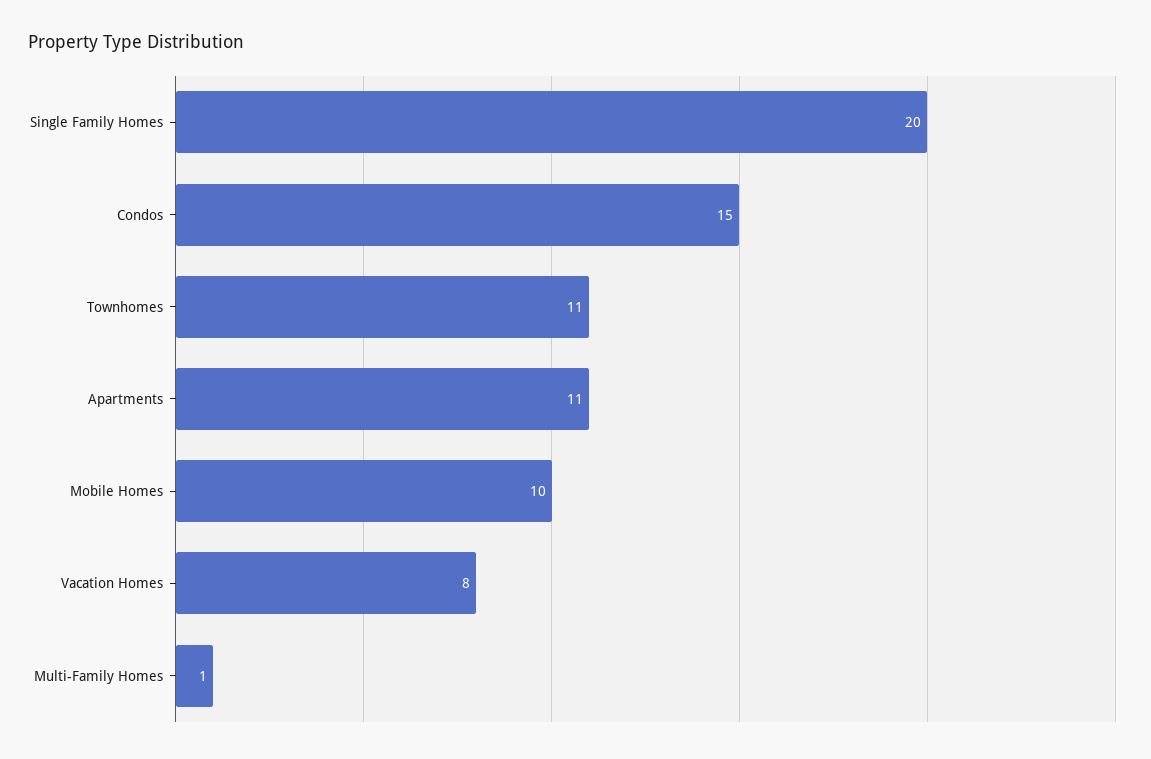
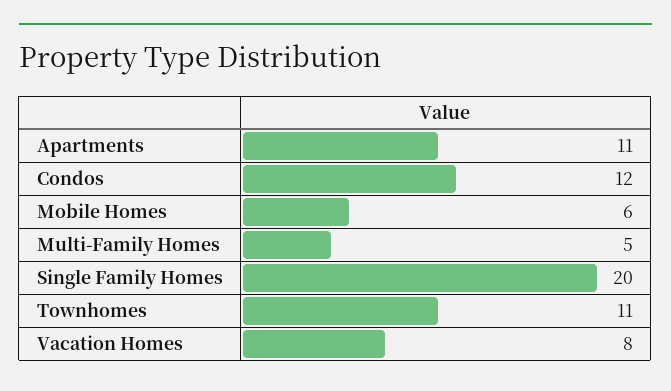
Condos: 15 -> 12
Mobile Homes: 10 -> 6
Multi-Family Homes: 1 -> 5

